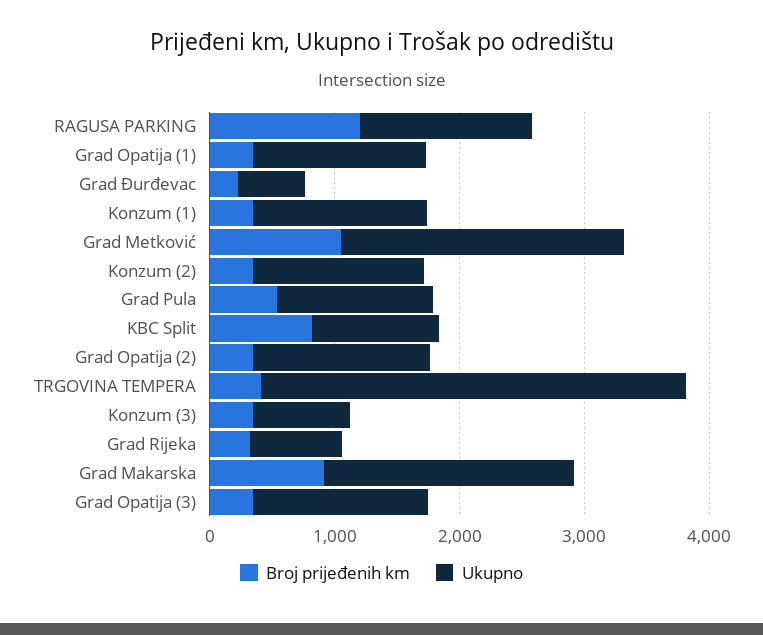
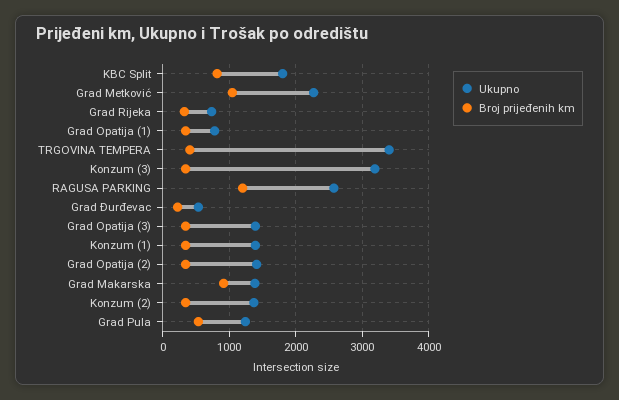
Ukupno, RAGUSA PARKING: 1400 -> 2600
Ukupno, Grad Opatija (1): 1400 -> 800
Ukupno, KBC Split: 1000 -> 1800
Ukupno, Konzum (3): 800 -> 3200
Ukupno, Grad Makarska: 2000 -> 1400

